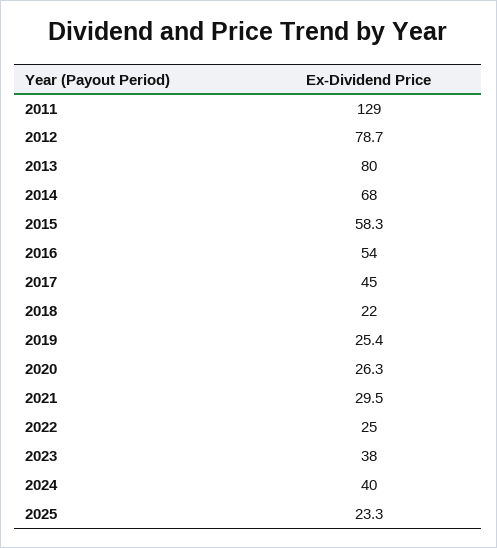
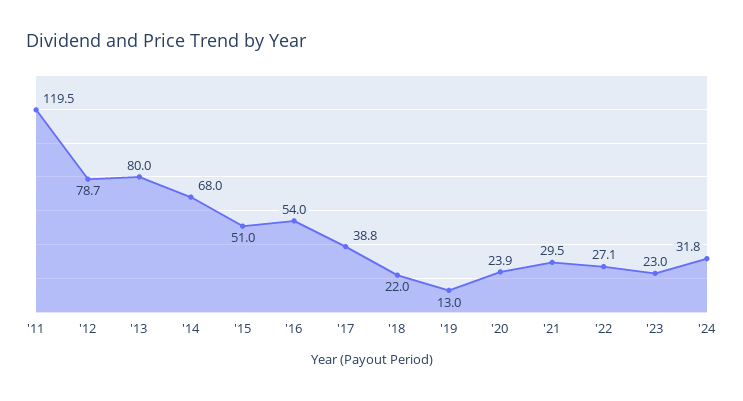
2011: 129 -> 119.5
2015: 58.3 -> 51
2017: 45 -> 38.8
2019: 25.4 -> 13
2020: 26.3 -> 23.9
2022: 25 -> 27.1
2023: 38 -> 23
2024: 40 -> 31.8
2025: 23.3 -> none

